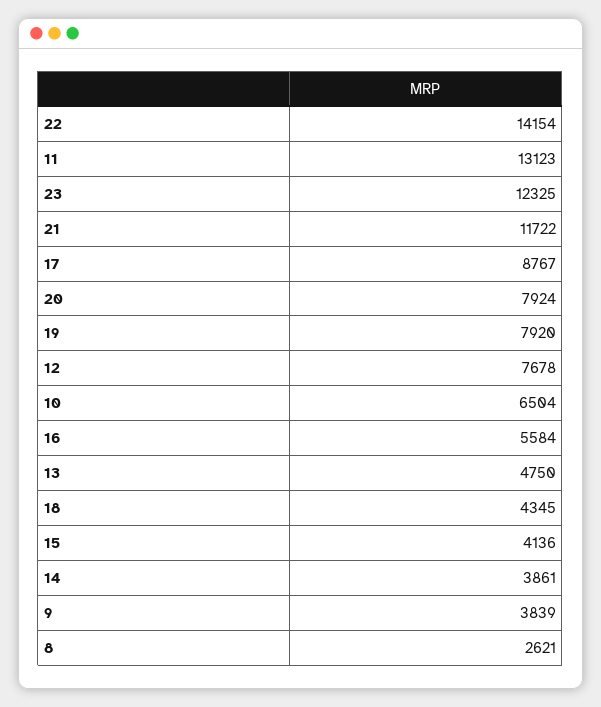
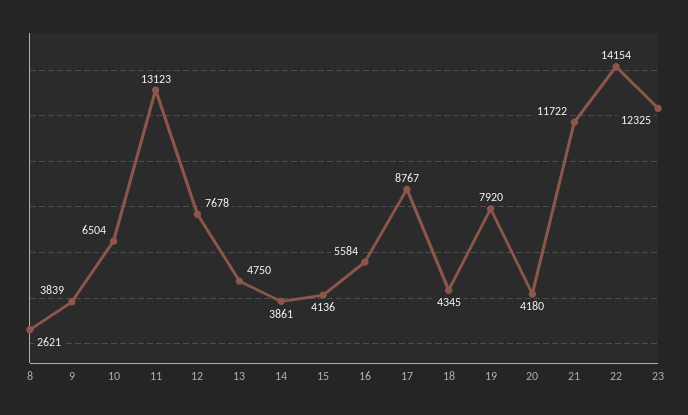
20: 7924 -> 4180

